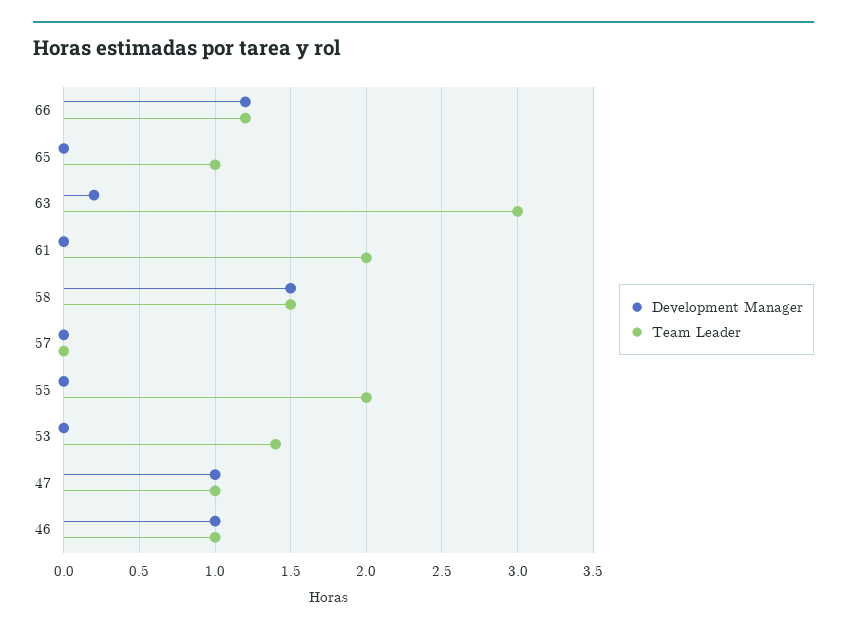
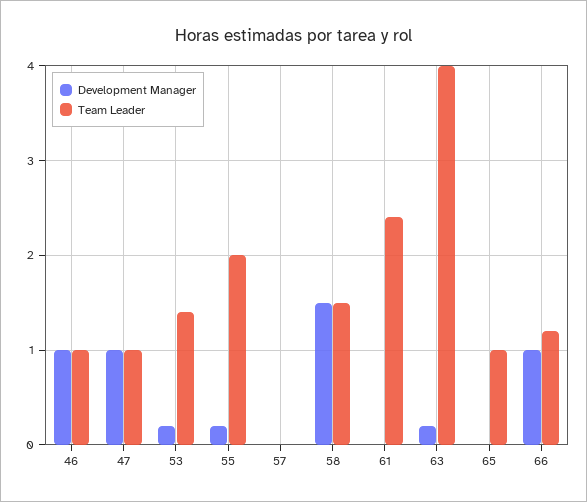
Development Manager, 66: 1.2 -> 1
Team Leader, 63: 3 -> 4
Team Leader, 61: 2 -> 2.4
Development Manager, 55: 0 -> 0.2
Development Manager, 53: 0 -> 0.2

